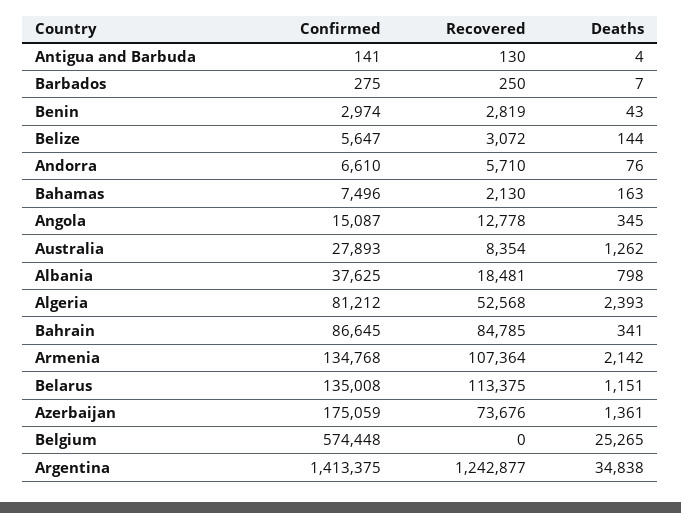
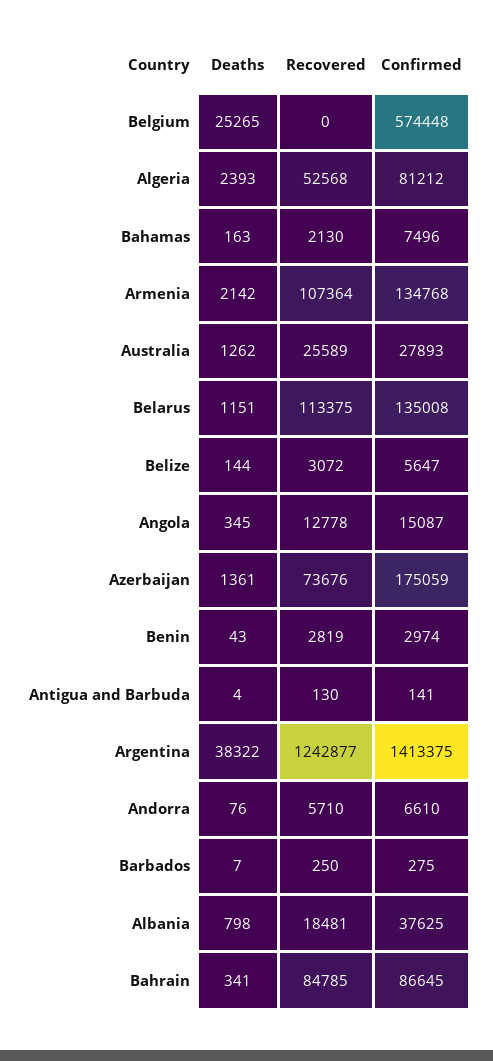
Recovered, Australia: 8354 -> 25589
Deaths, Argentina: 34838 -> 38322

